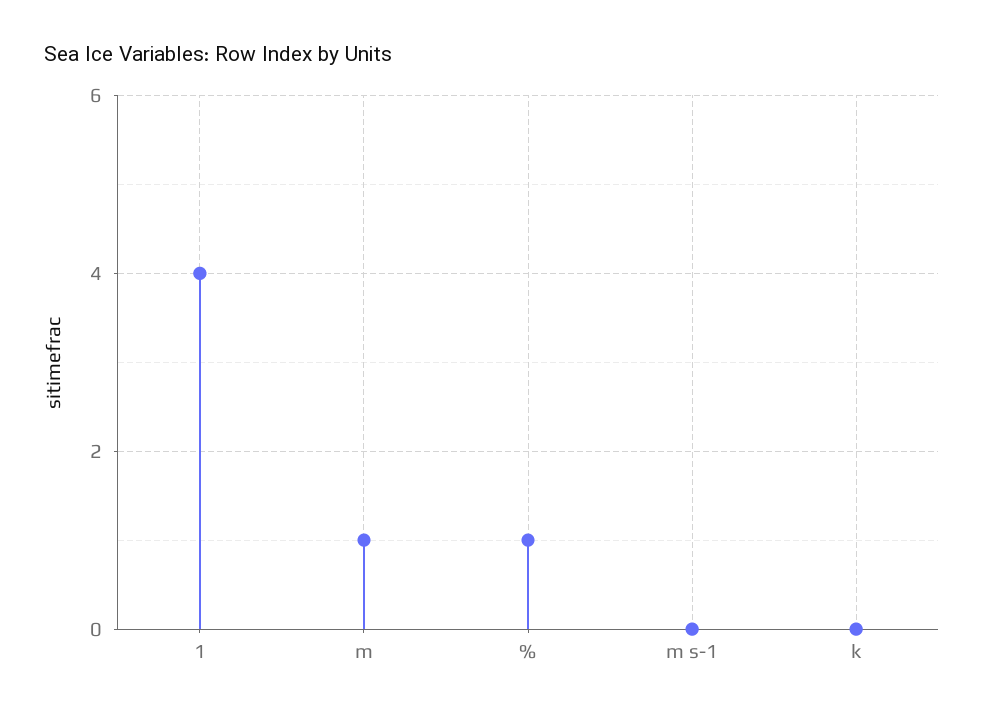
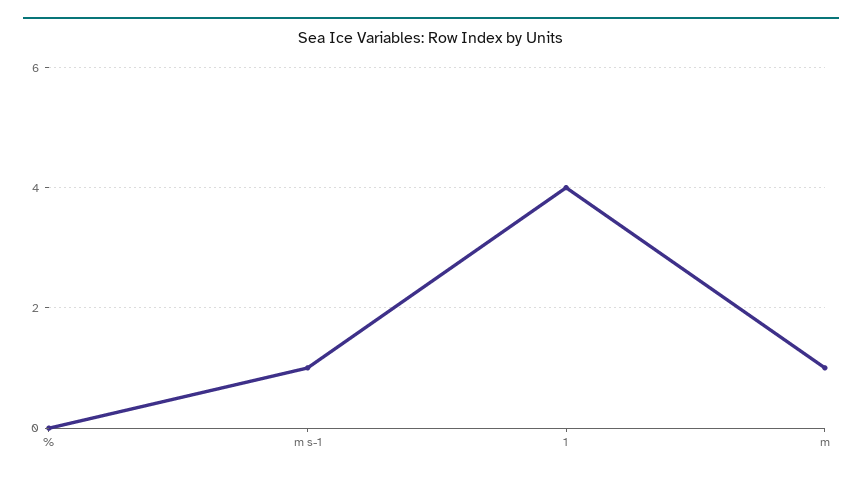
%: 1 -> 0
m s-1: 0 -> 1
k: 0 -> none

